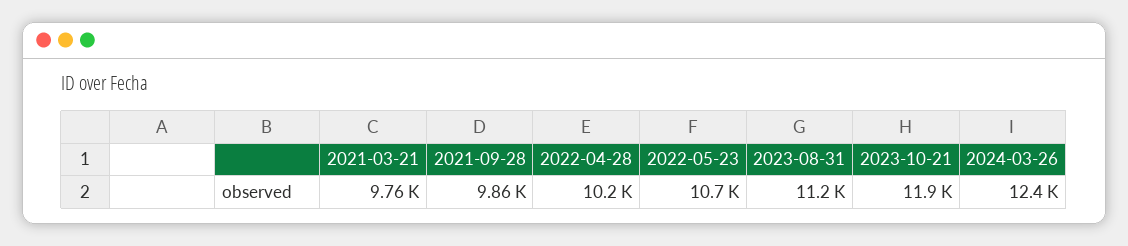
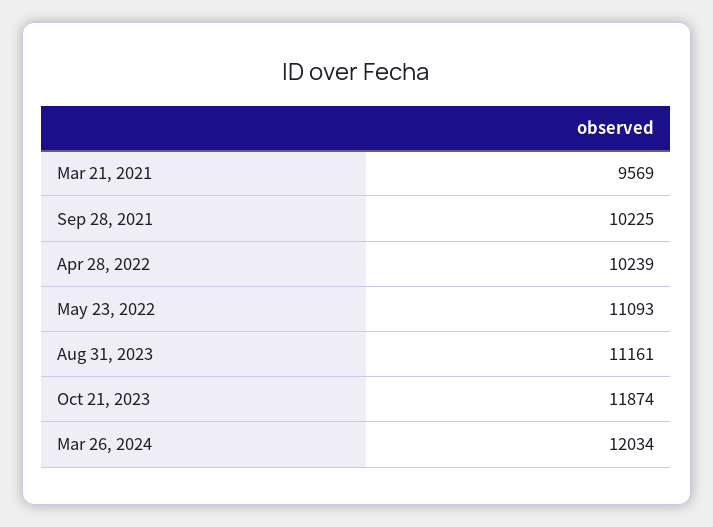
2021-03-21: 9760 -> 9569
2021-09-28: 9860 -> 10225
2022-05-23: 10700 -> 11093
2024-03-26: 12400 -> 12034

